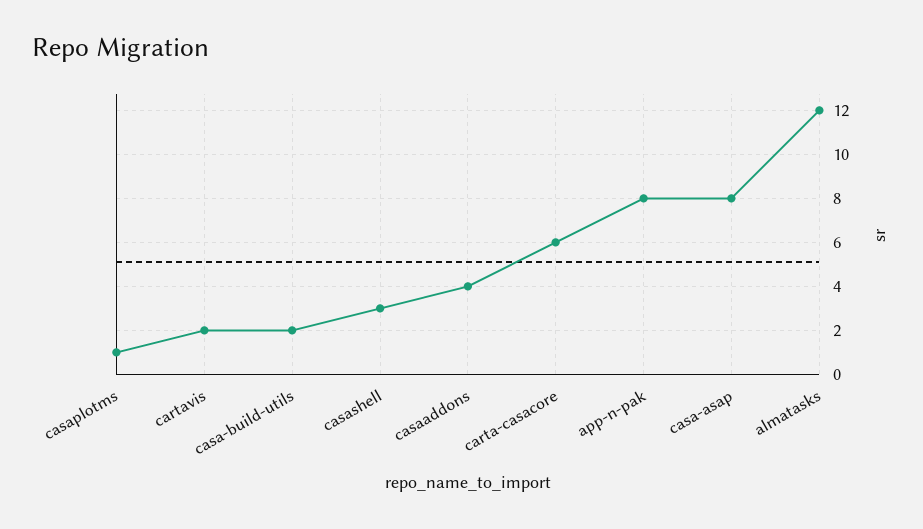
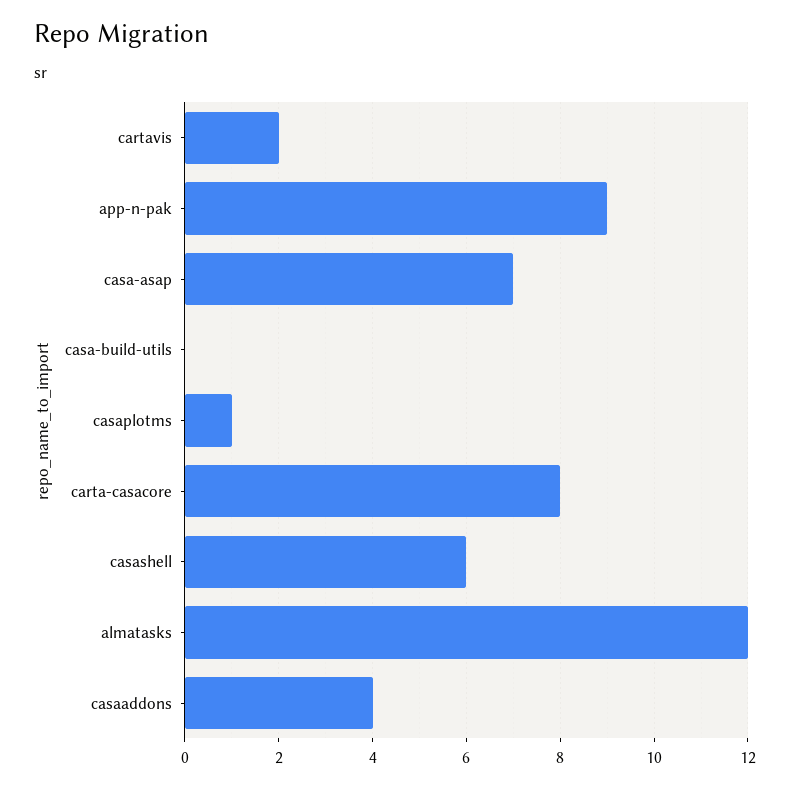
casa-build-utils: 2 -> 0
casashell: 3 -> 6
carta-casacore: 6 -> 8
app-n-pak: 8 -> 9
casa-asap: 8 -> 7

